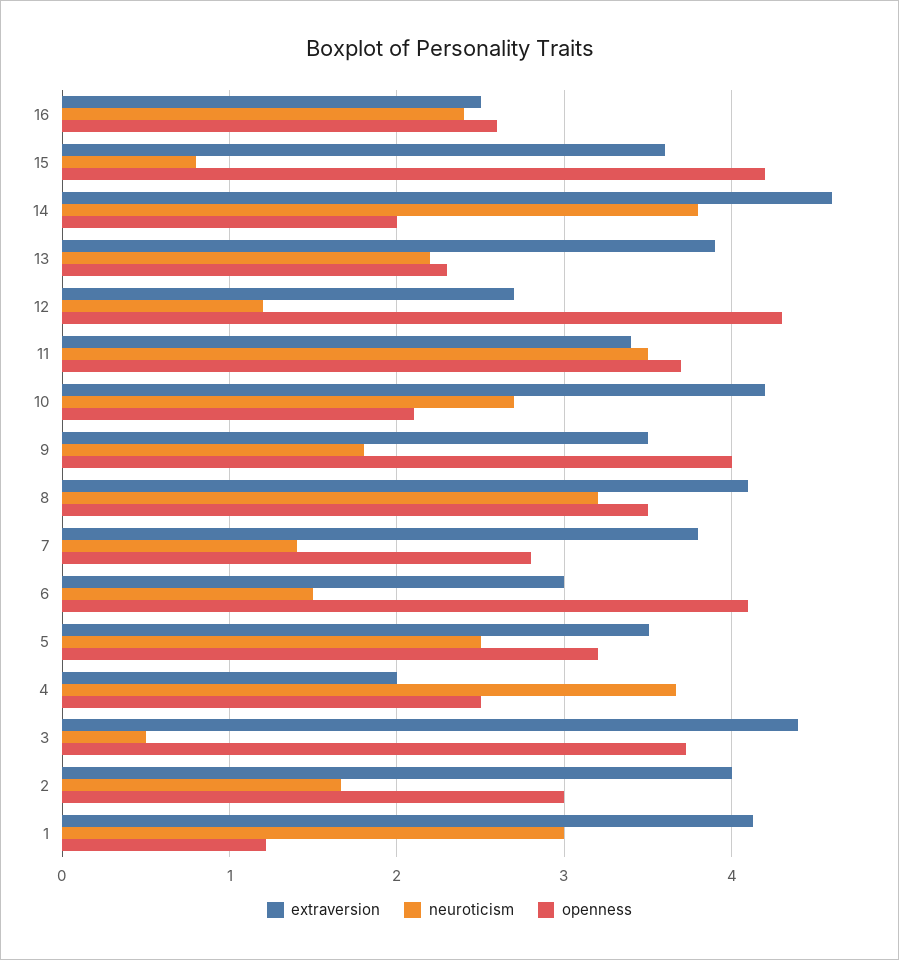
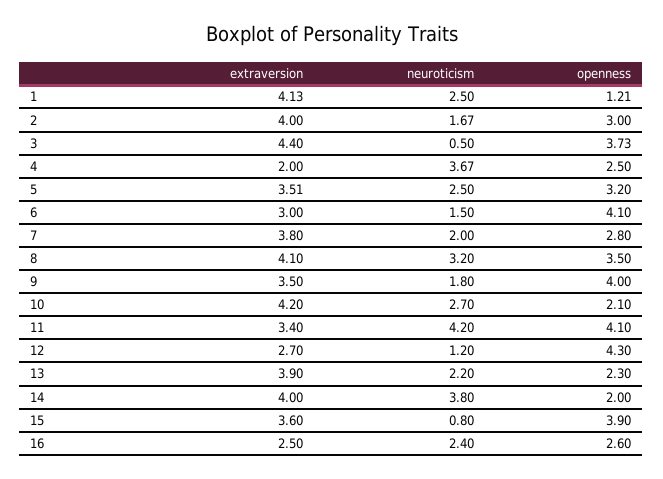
openness, 15: 4.2 -> 3.9
extraversion, 14: 4.6 -> 4
neuroticism, 11: 3.5 -> 4.2
openness, 11: 3.7 -> 4.1
neuroticism, 7: 1.4 -> 2
neuroticism, 1: 3 -> 2.5

